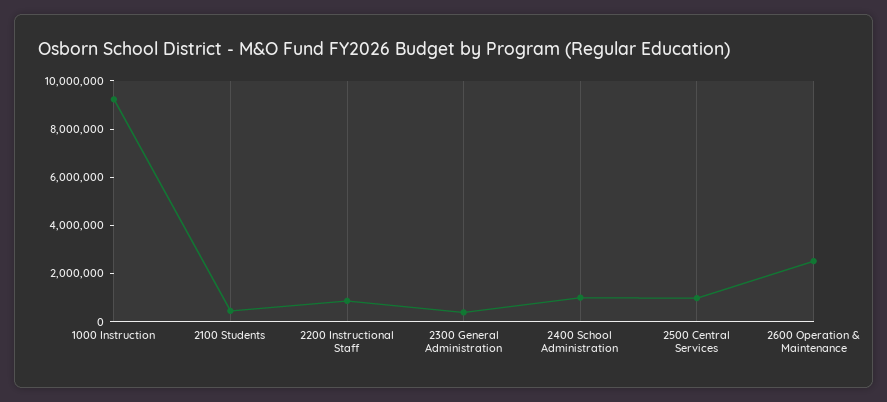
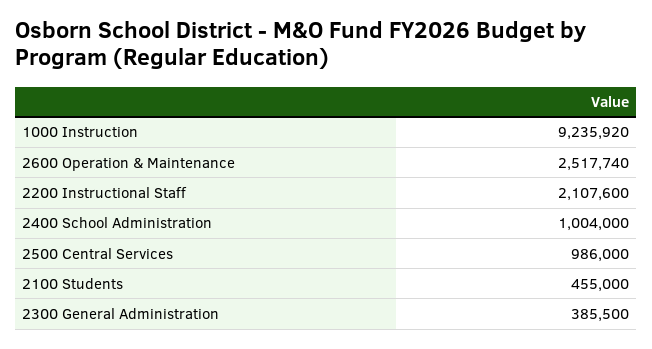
2200 Instructional Staff: 1000000 -> 2107600

